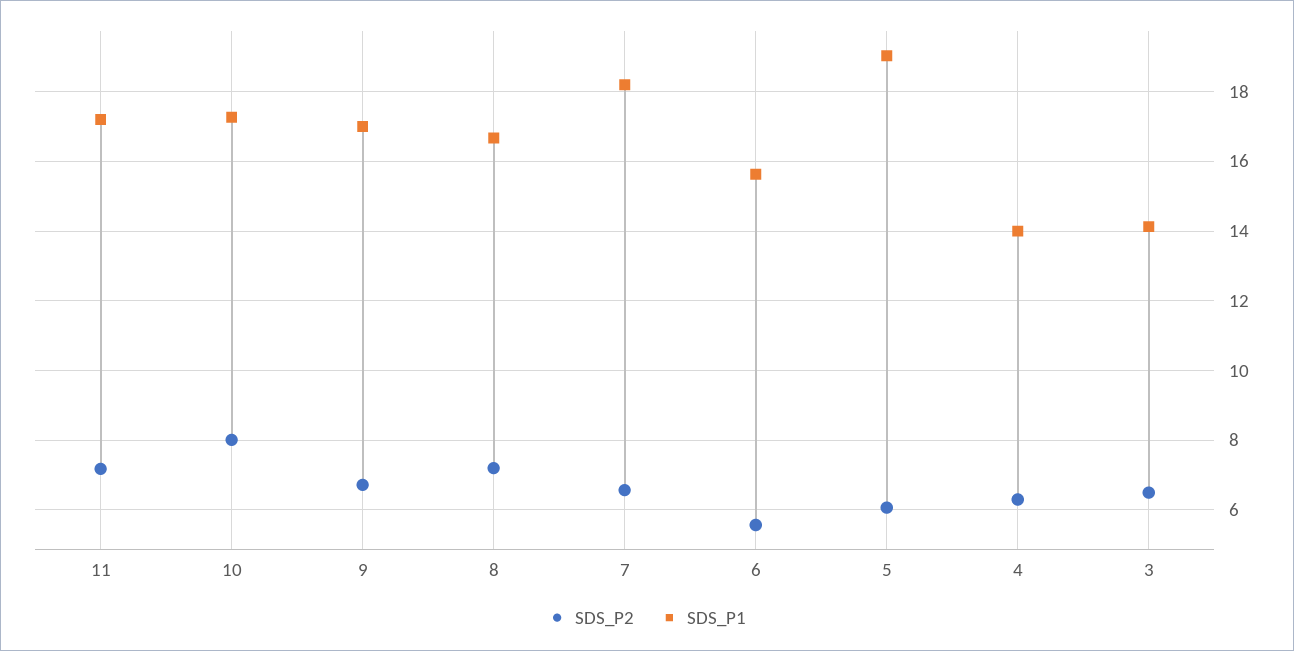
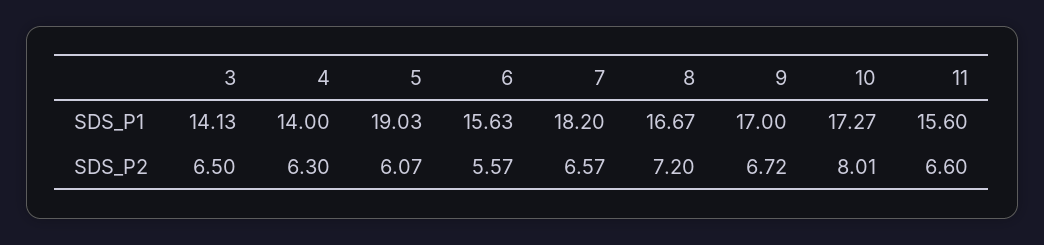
SDS_P2, 11: 7.2 -> 6.6
SDS_P1, 11: 17.2 -> 15.6

